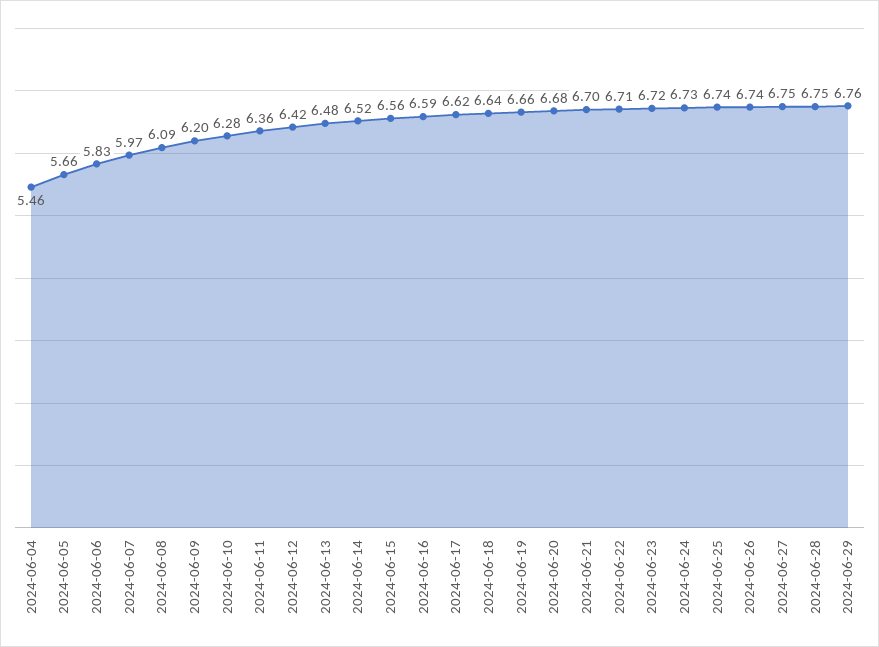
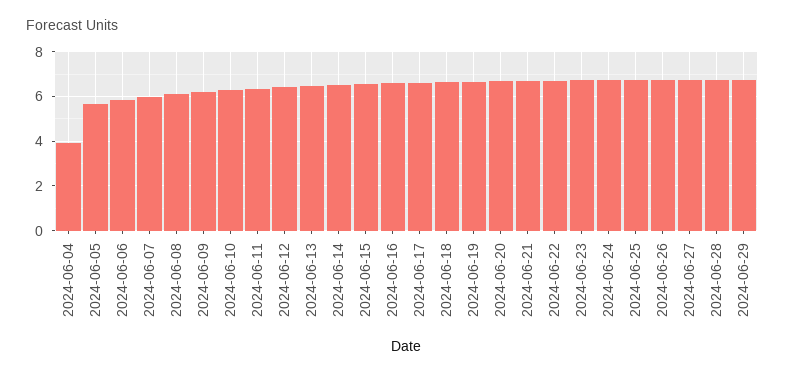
2024-06-04: 5.46 -> 4

